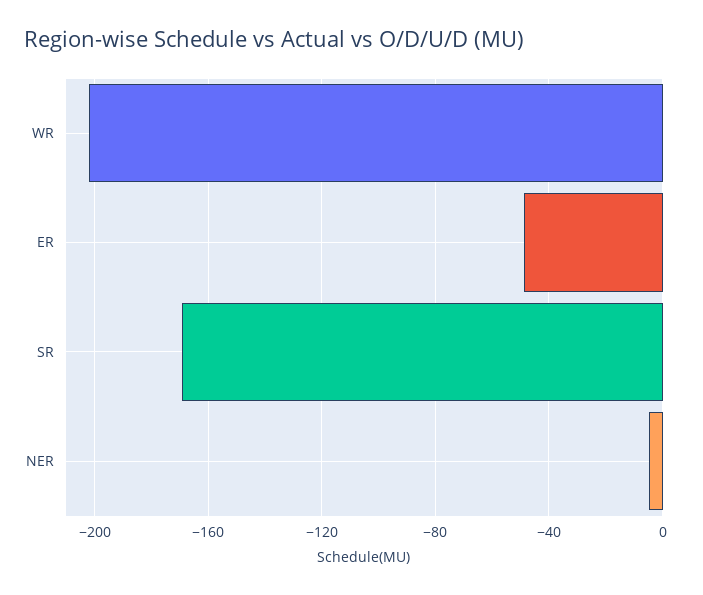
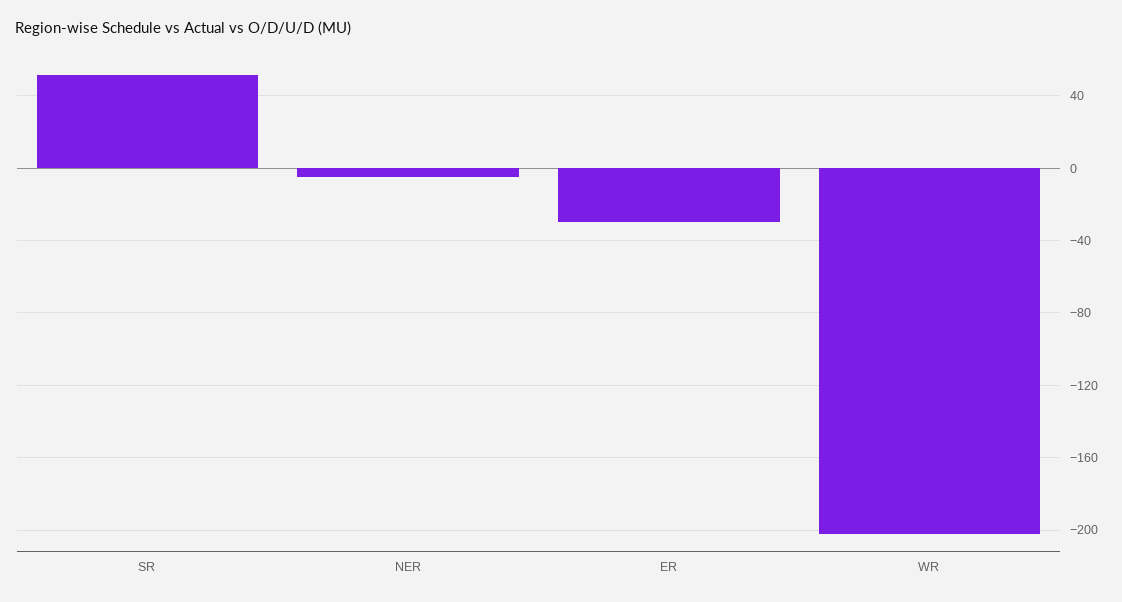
ER: -50 -> -30
SR: -170 -> 50

